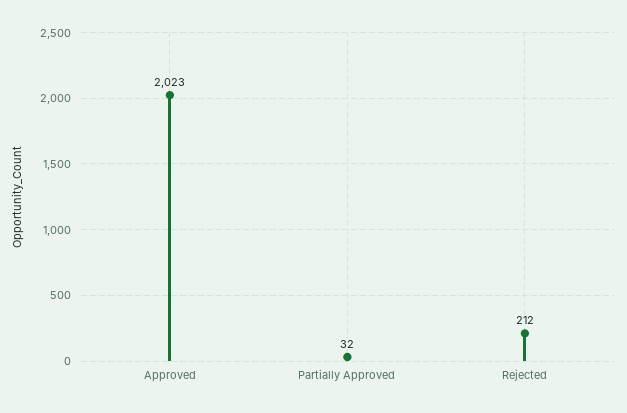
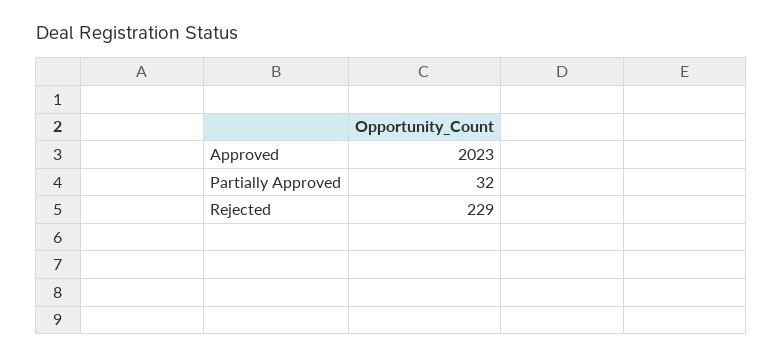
Rejected: 212 -> 229

